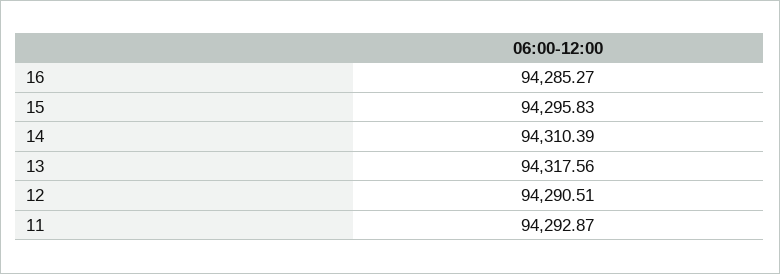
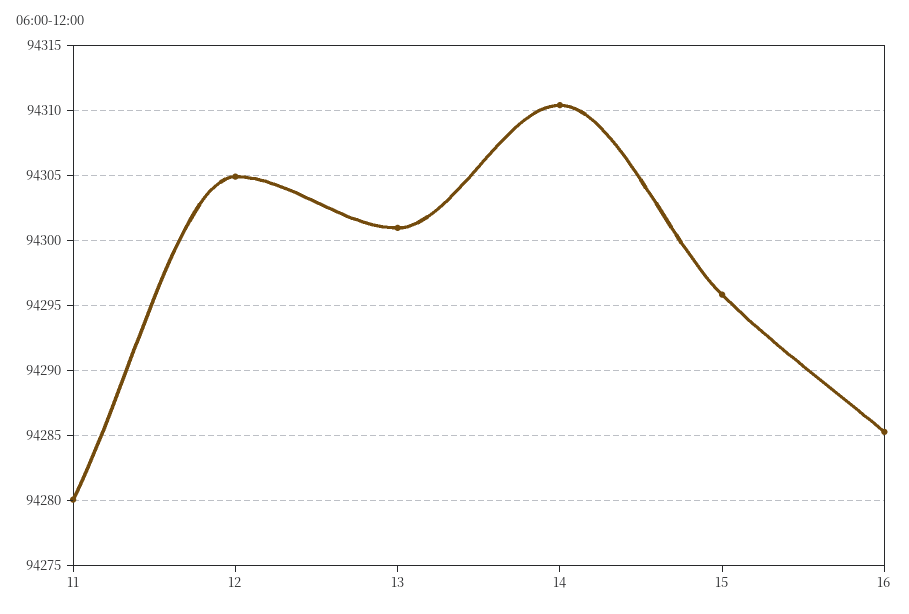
13: 94317.56 -> 94301
12: 94290.51 -> 94305
11: 94292.87 -> 94280

